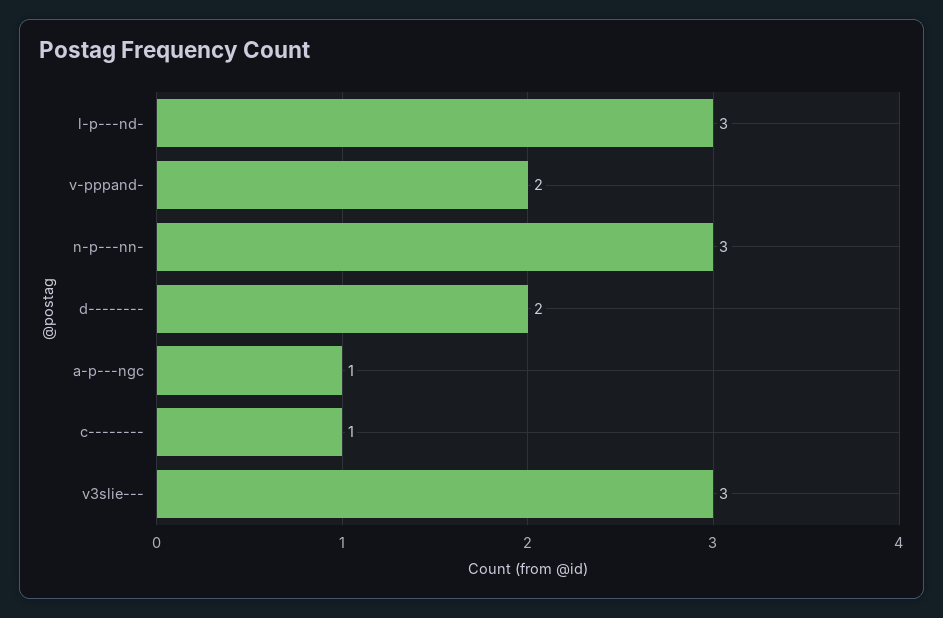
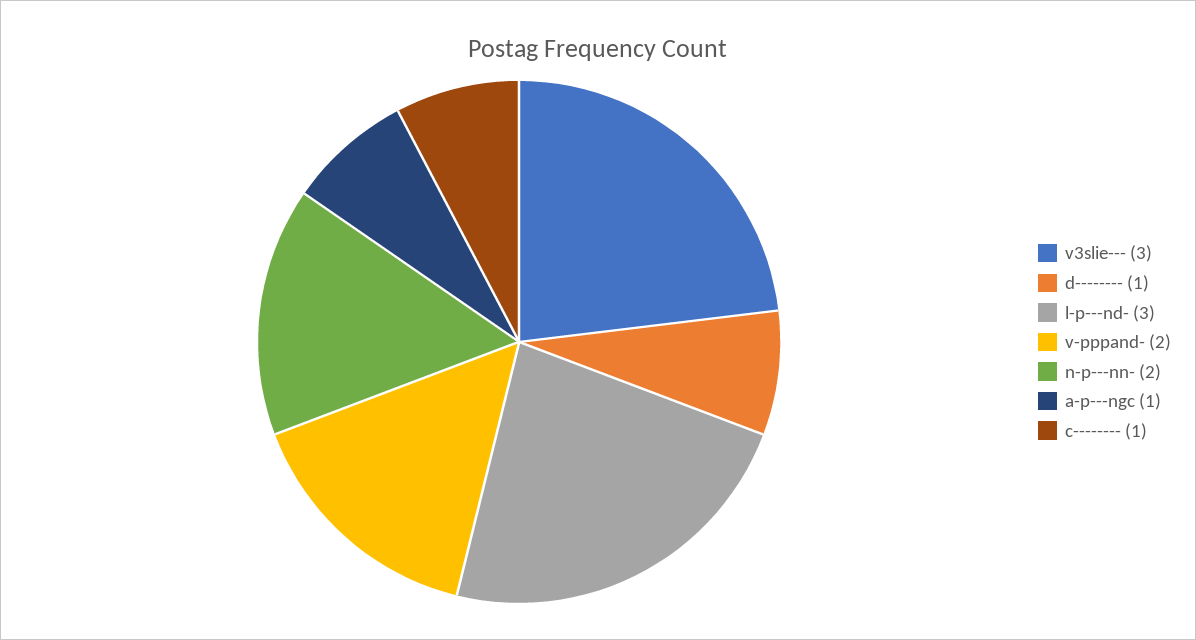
n-p---nn-: 3 -> 2
d--------: 2 -> 1

